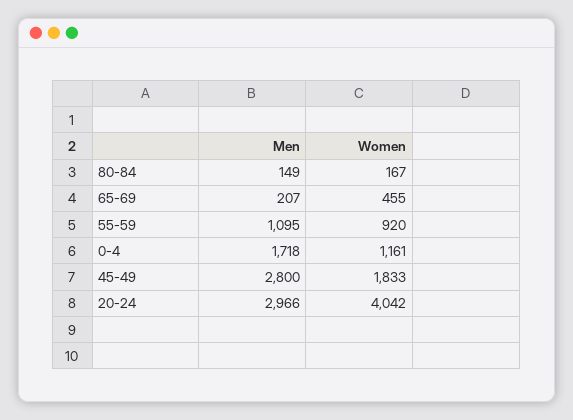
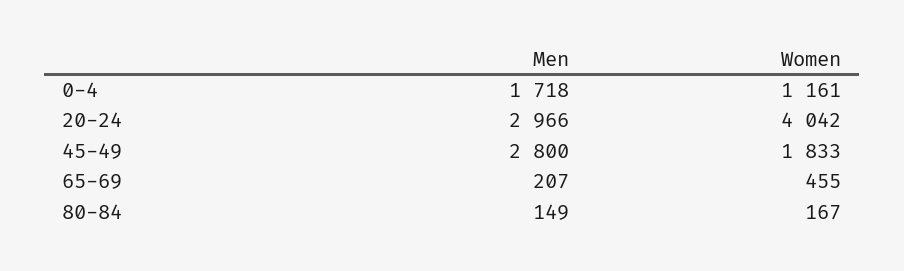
Men, 55-59: 1095 -> none
Women, 55-59: 920 -> none

